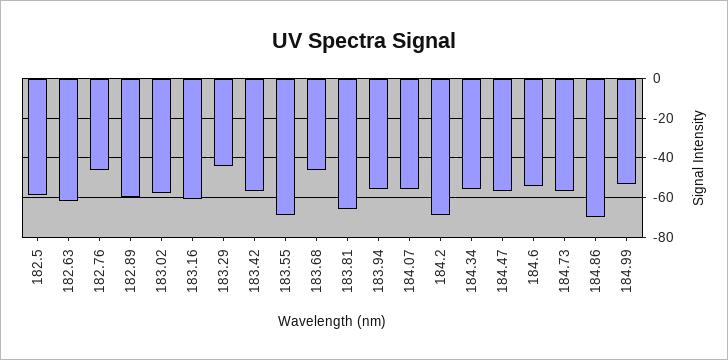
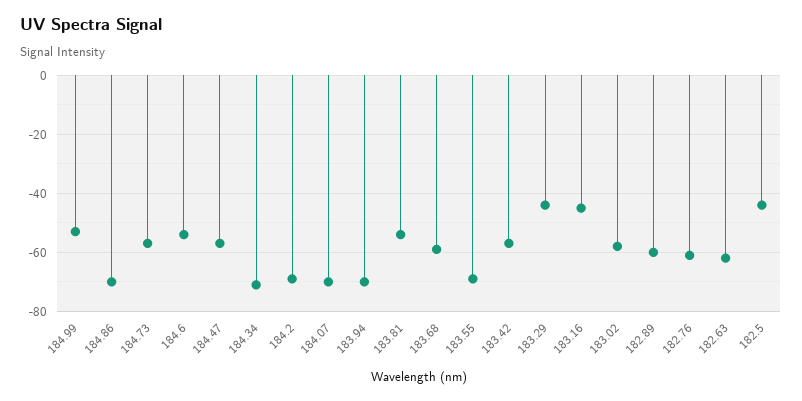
182.5: -60 -> -45
182.76: -45 -> -60
183.16: -60 -> -45
183.68: -45 -> -60
183.81: -65 -> -55
183.94: -55 -> -70
184.07: -55 -> -70
184.34: -55 -> -70

